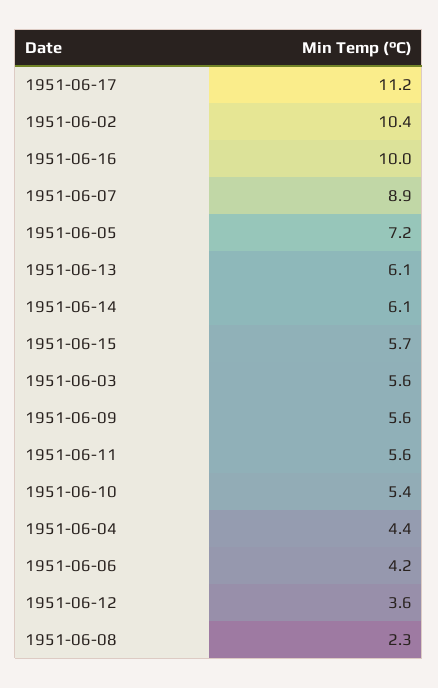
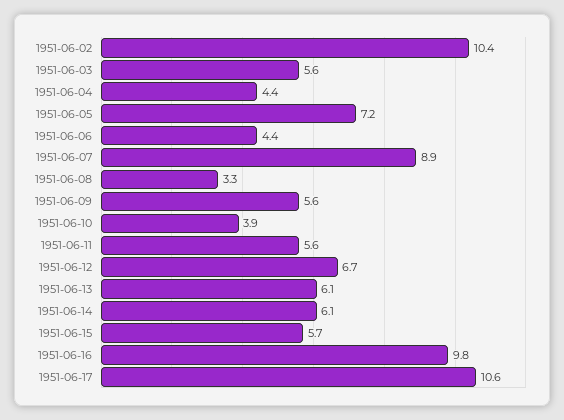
1951-06-17: 11.2 -> 10.6
1951-06-16: 10 -> 9.8
1951-06-10: 5.4 -> 3.9
1951-06-06: 4.2 -> 4.4
1951-06-12: 3.6 -> 6.7
1951-06-08: 2.3 -> 3.3

